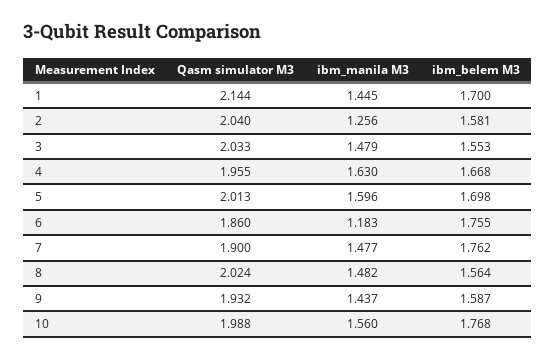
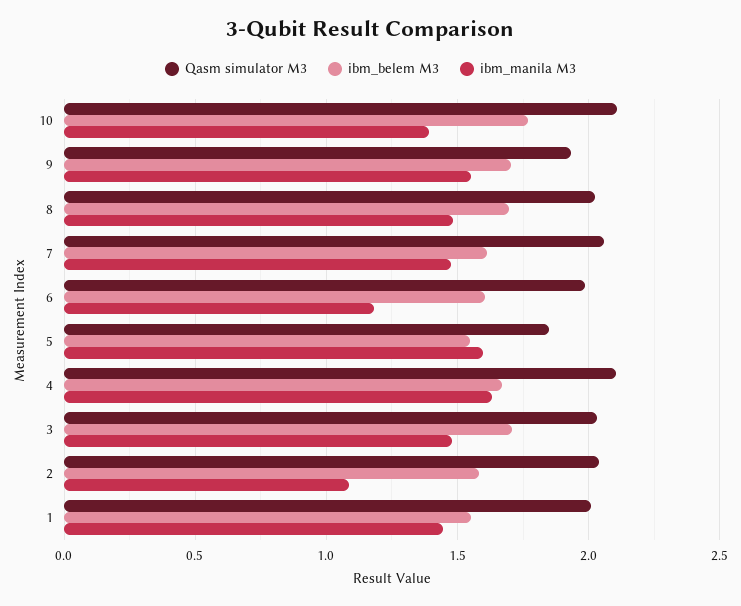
Qasm simulator M3, 1: 2.144 -> 2
ibm_belem M3, 1: 1.7 -> 1.55
ibm_manila M3, 2: 1.256 -> 1.1
ibm_belem M3, 3: 1.553 -> 1.7
Qasm simulator M3, 4: 1.955 -> 2.1
Qasm simulator M3, 5: 2.013 -> 1.85
ibm_belem M3, 5: 1.698 -> 1.55
Qasm simulator M3, 6: 1.86 -> 2
ibm_belem M3, 6: 1.755 -> 1.6
Qasm simulator M3, 7: 1.9 -> 2.05
ibm_belem M3, 7: 1.762 -> 1.6
ibm_belem M3, 8: 1.564 -> 1.7
ibm_manila M3, 9: 1.437 -> 1.55
ibm_belem M3, 9: 1.587 -> 1.7
Qasm simulator M3, 10: 1.988 -> 2.1
ibm_manila M3, 10: 1.56 -> 1.4

